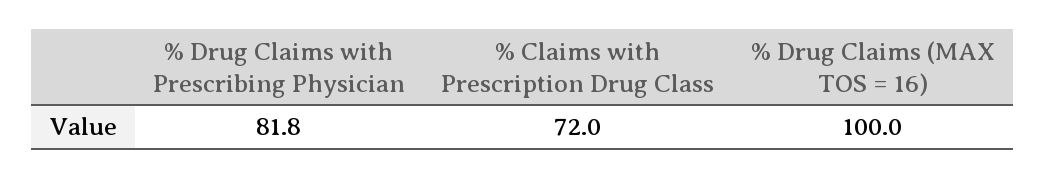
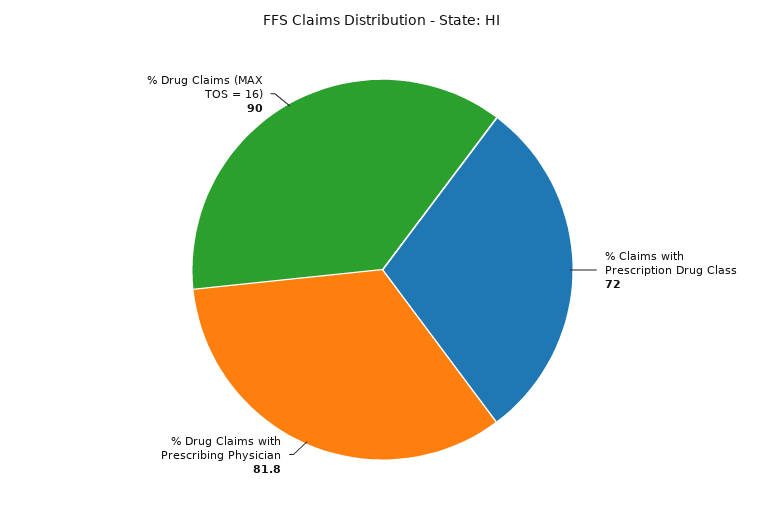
% Drug Claims (MAX TOS = 16): 100 -> 90

